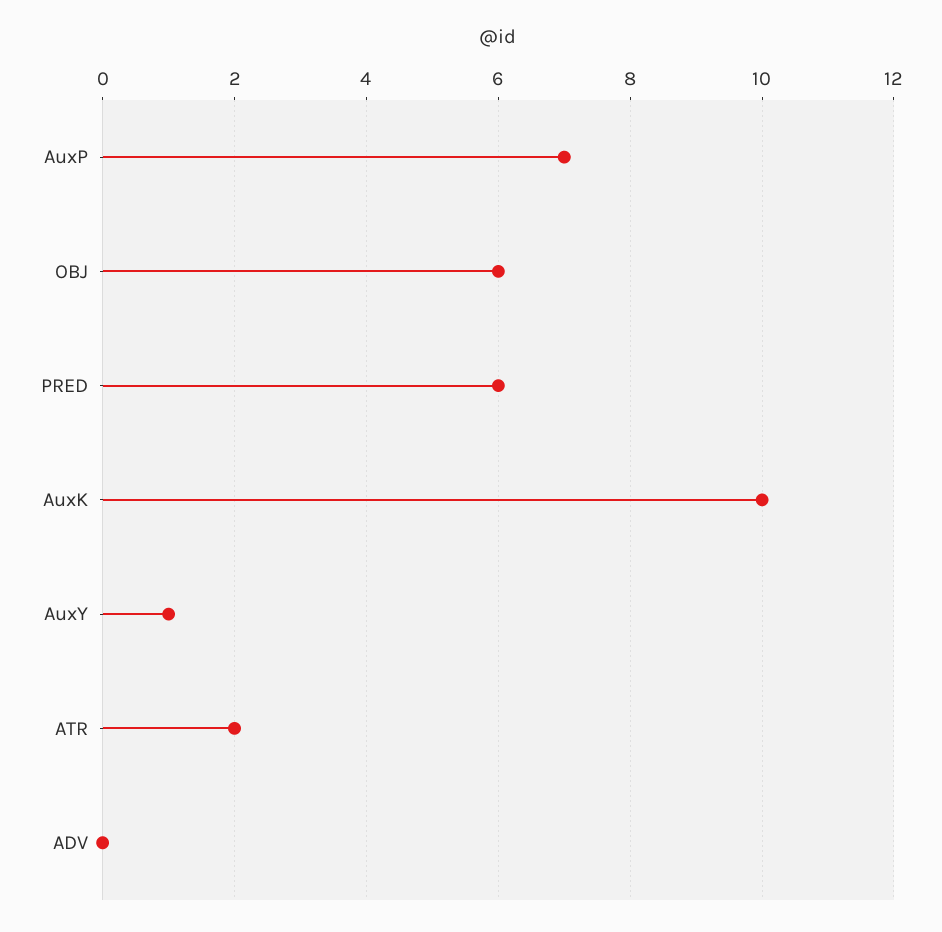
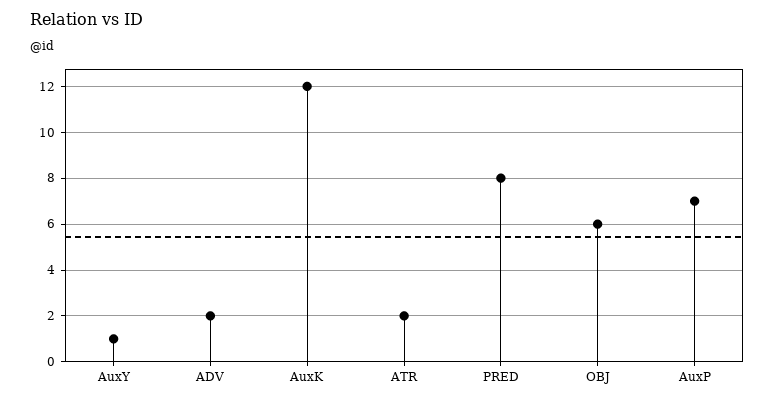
PRED: 6 -> 8
AuxK: 10 -> 12
ADV: 0 -> 2

